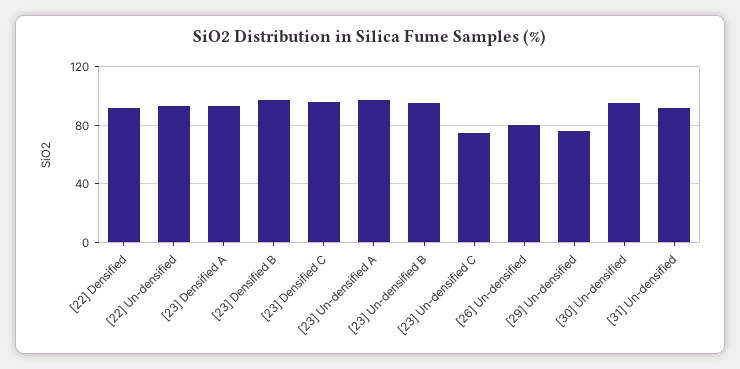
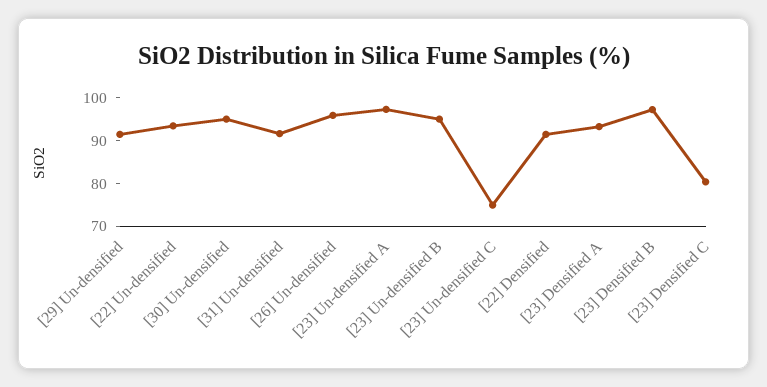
[23] Densified C: 95 -> 80
[26] Un-densified: 80 -> 96
[29] Un-densified: 75 -> 92

